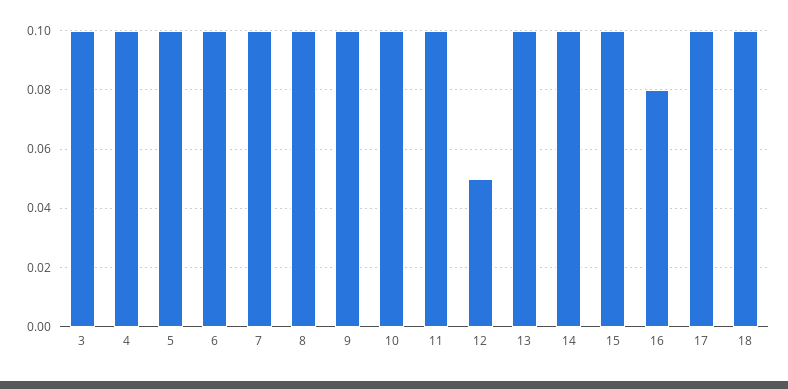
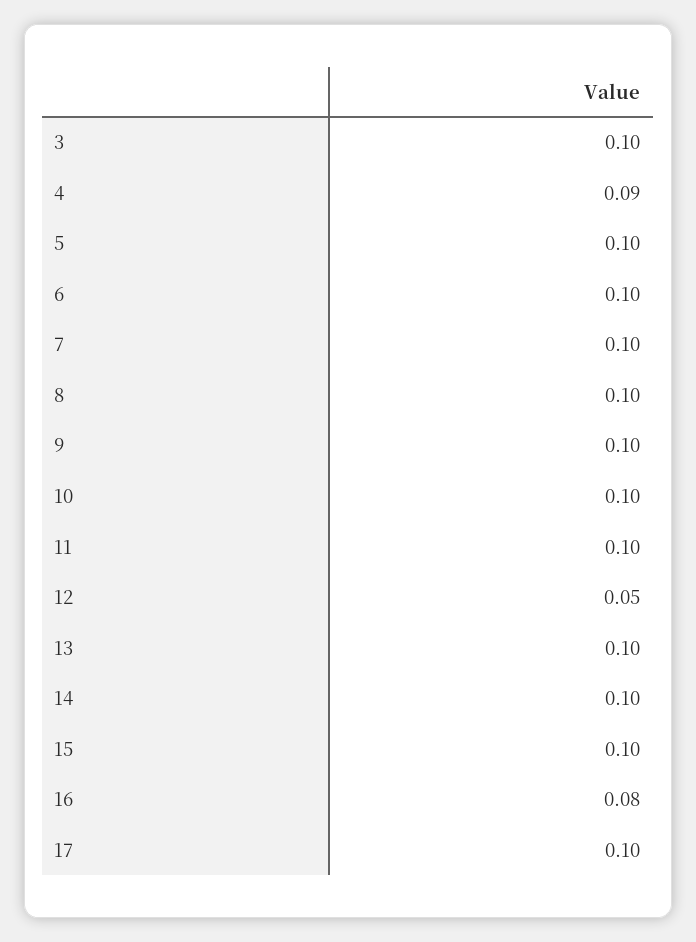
4: 0.1 -> 0.09
18: 0.1 -> none

